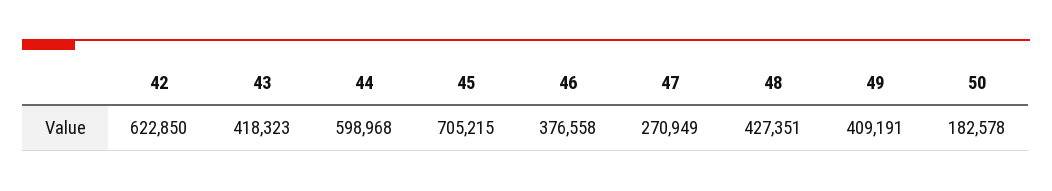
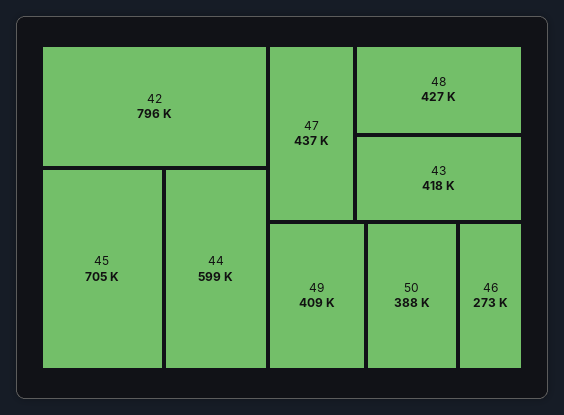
42: 622850 -> 796000
46: 376558 -> 273000
47: 270949 -> 437000
50: 182578 -> 388000

